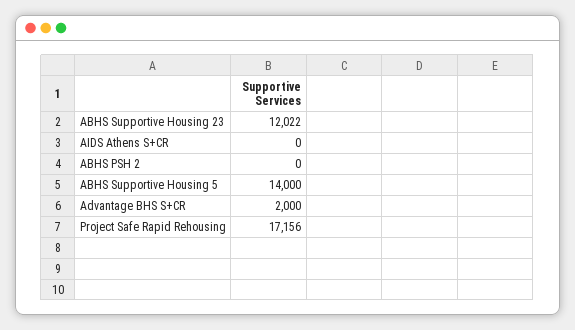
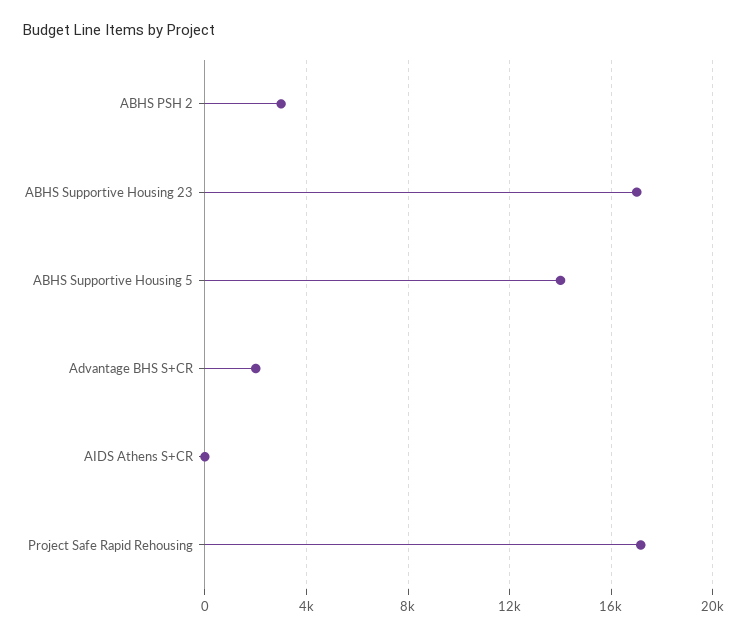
ABHS Supportive Housing 23: 12022 -> 17000
ABHS PSH 2: 0 -> 3000

